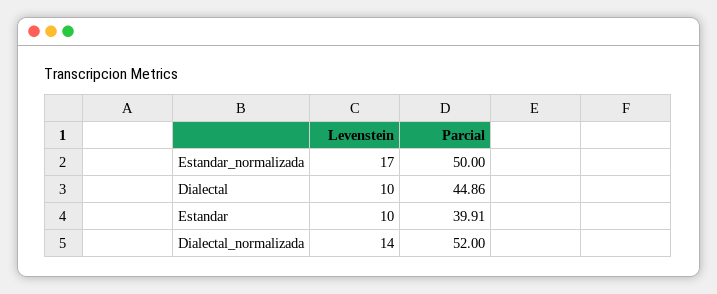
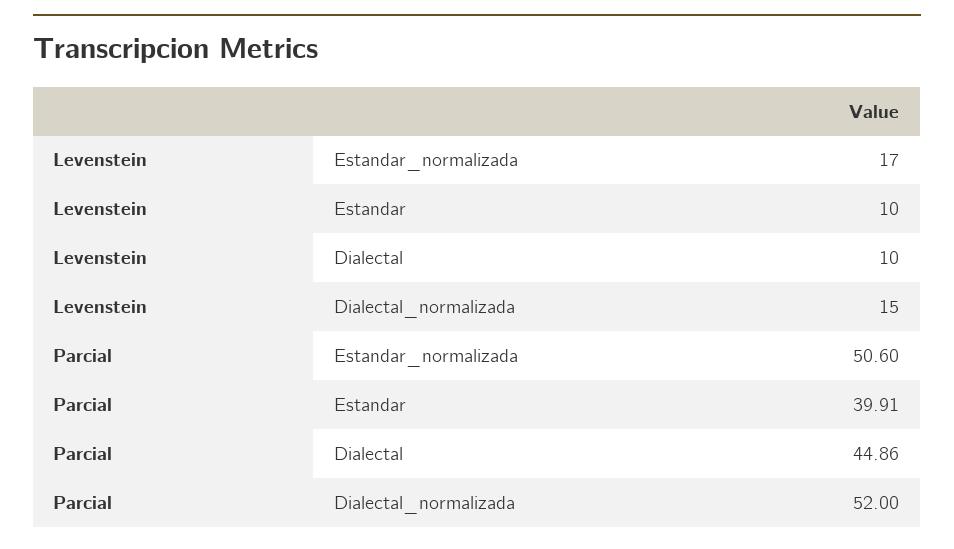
Parcial, Estandar_normalizada: 50 -> 50.6
Levenstein, Dialectal_normalizada: 14 -> 15

